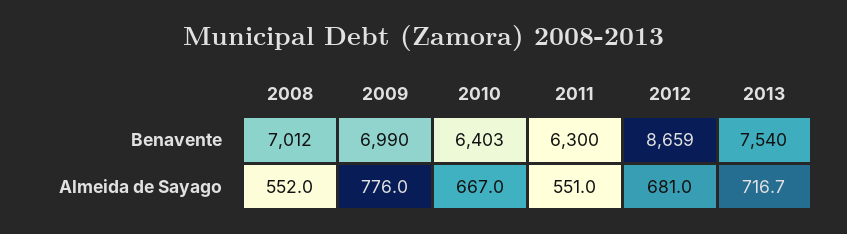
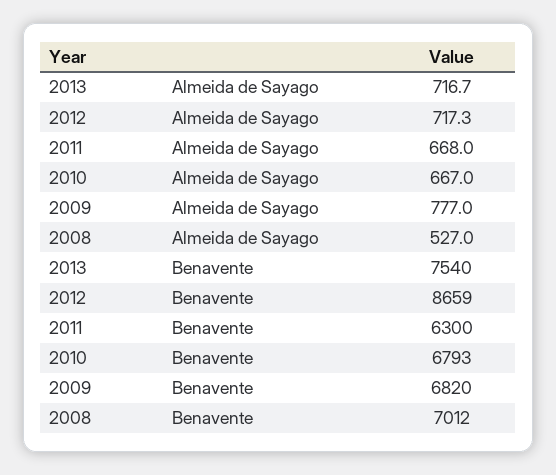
2009, Benavente: 6990 -> 6820
2010, Benavente: 6403 -> 6793
2008, Almeida de Sayago: 552 -> 527
2009, Almeida de Sayago: 776 -> 777
2011, Almeida de Sayago: 551 -> 668
2012, Almeida de Sayago: 681 -> 717.3

